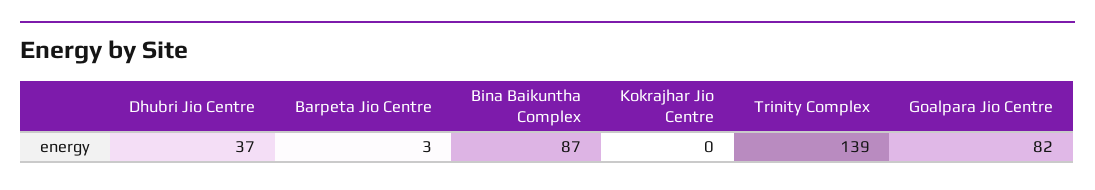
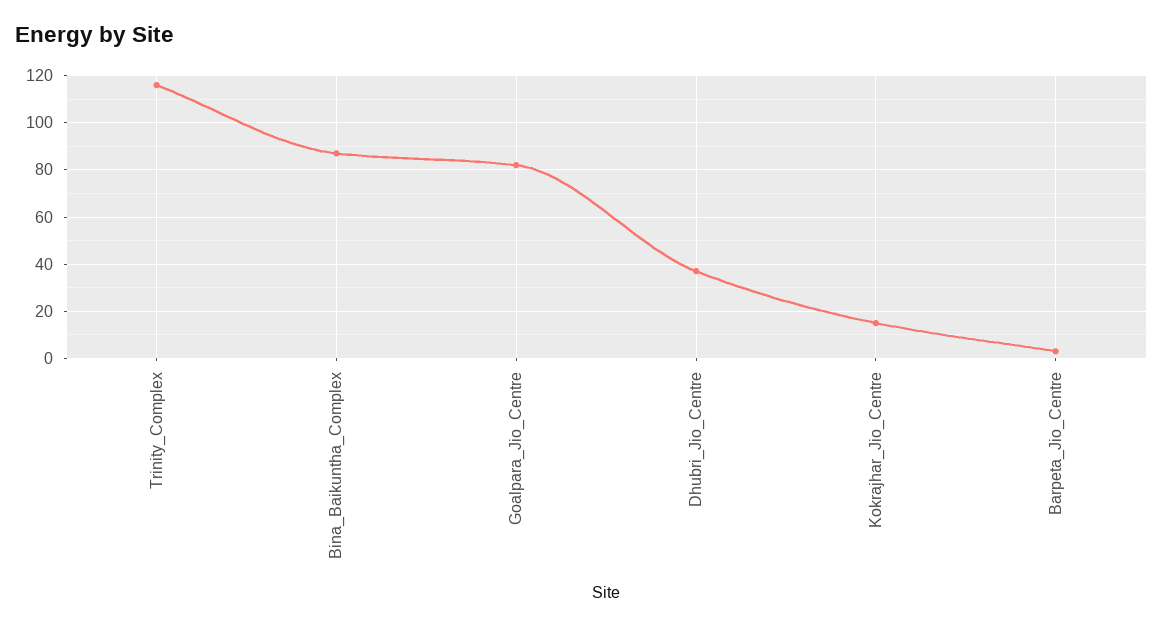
Kokrajhar Jio Centre: 0 -> 15
Trinity Complex: 139 -> 115

